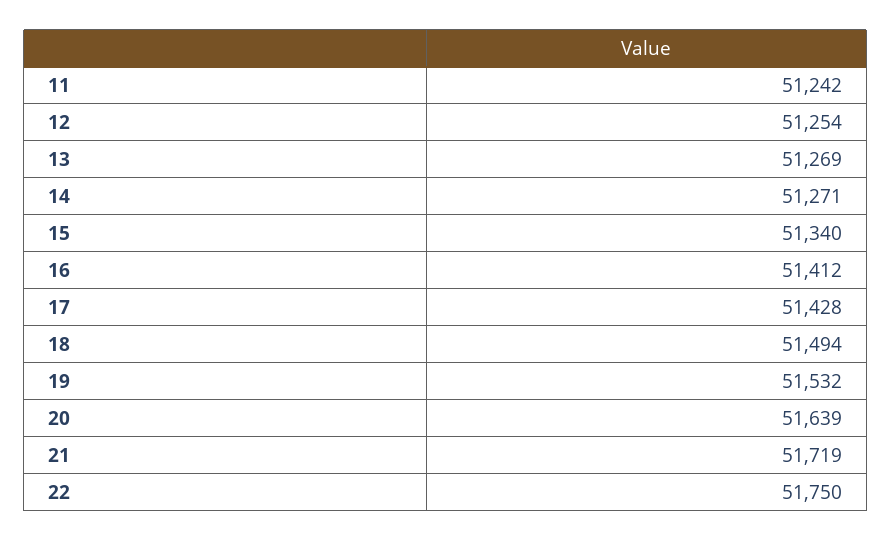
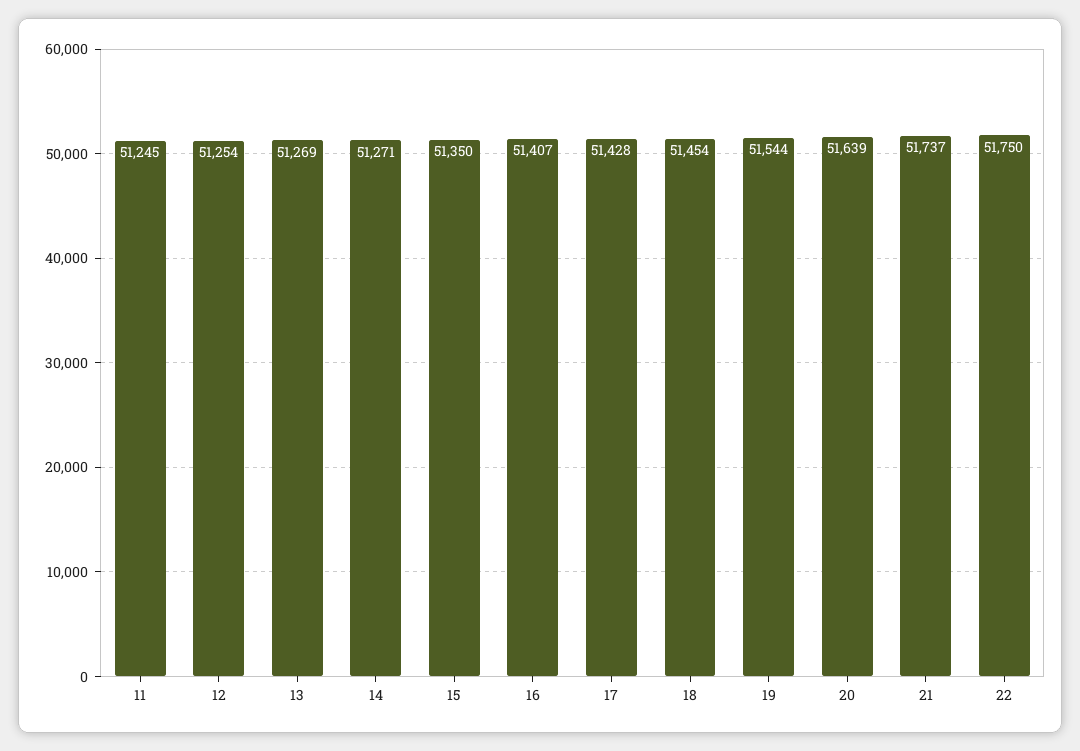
11: 51242 -> 51245
15: 51340 -> 51350
16: 51412 -> 51407
18: 51494 -> 51454
19: 51532 -> 51544
21: 51719 -> 51737

